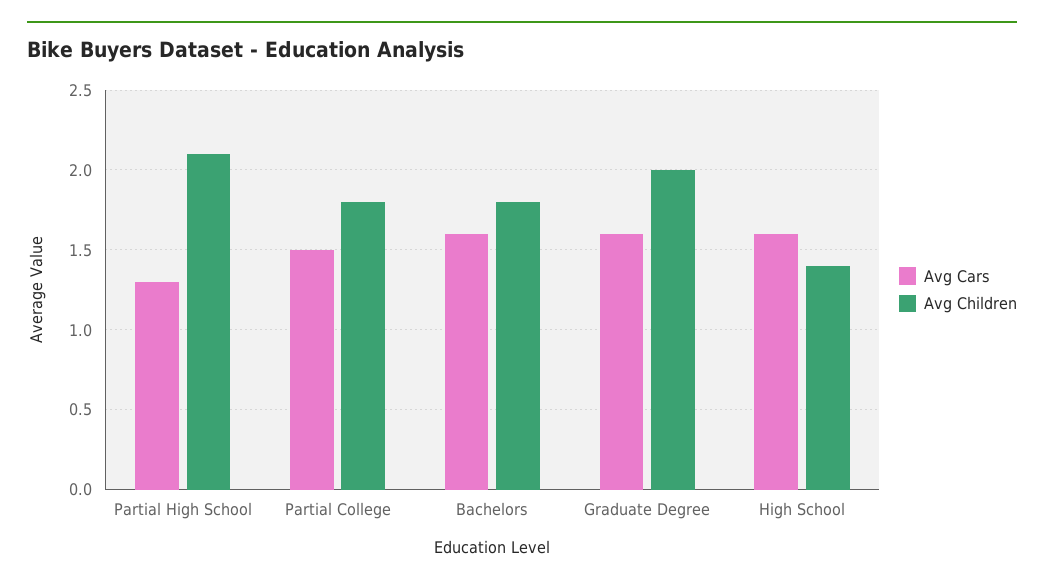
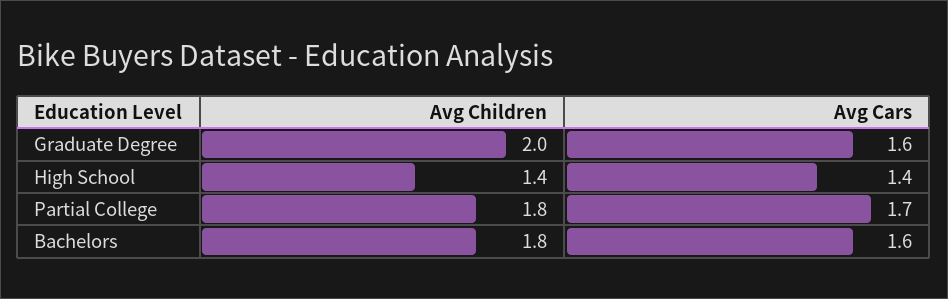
Avg Cars, Partial High School: 1.3 -> none
Avg Children, Partial High School: 2.1 -> none
Avg Cars, Partial College: 1.5 -> 1.7
Avg Cars, High School: 1.6 -> 1.4

